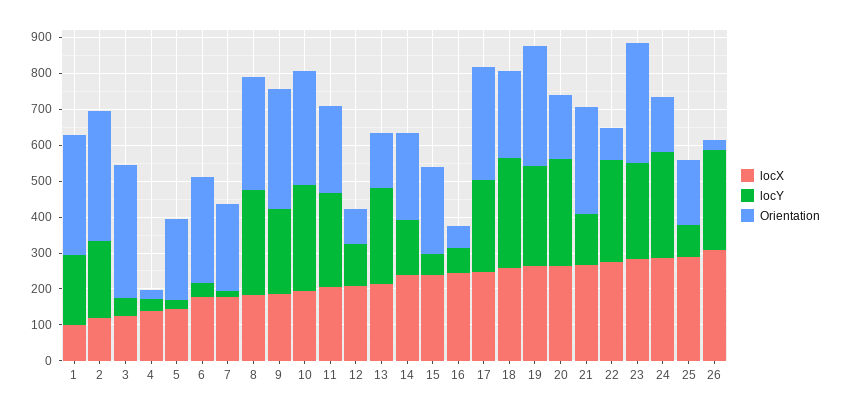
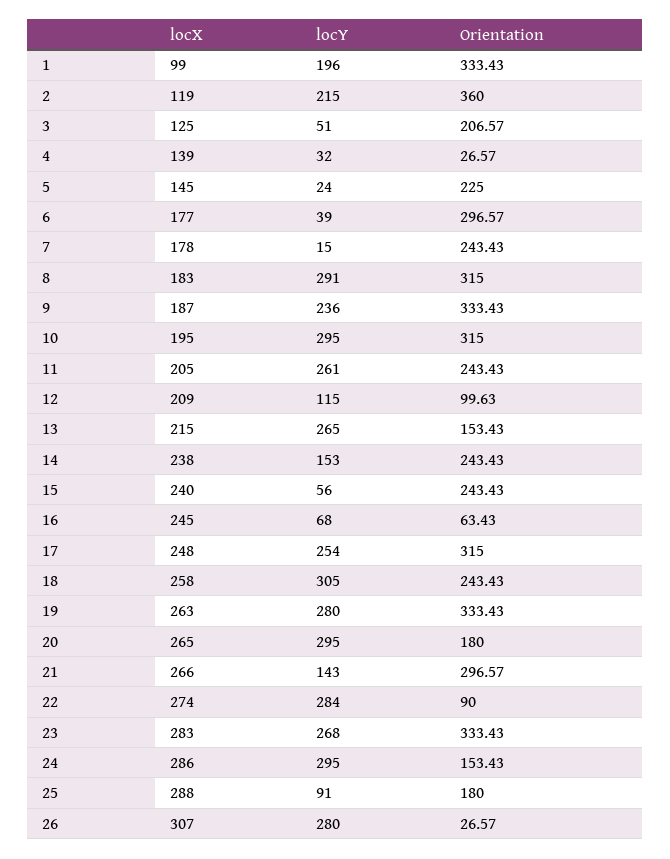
Orientation, 3: 375 -> 206.57

